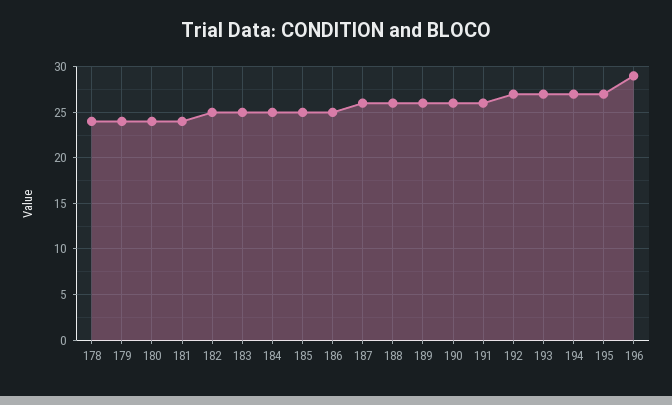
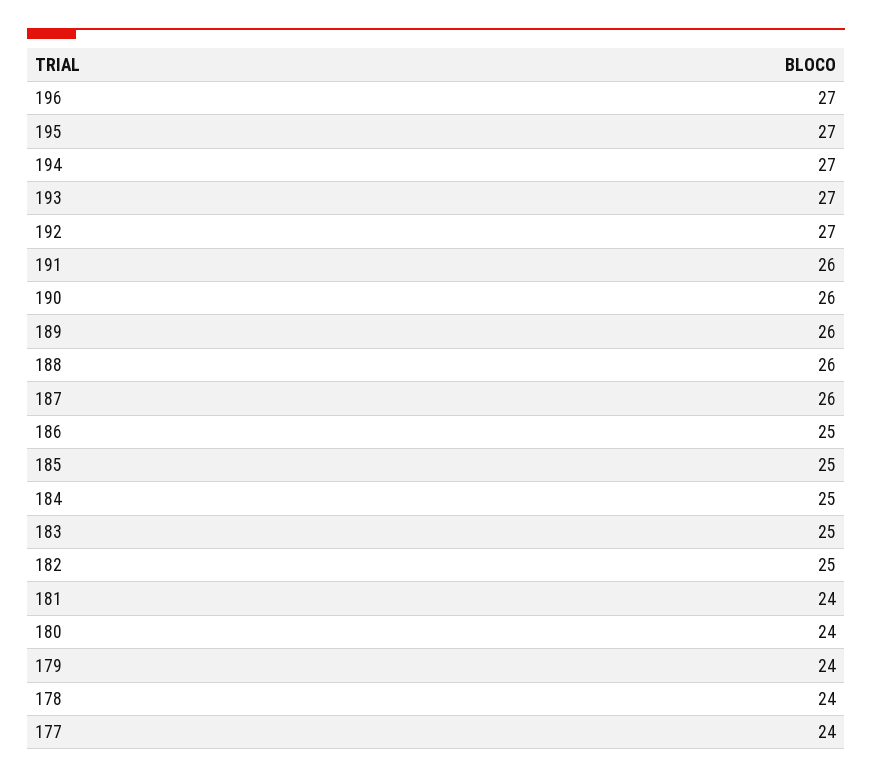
196: 29 -> 27
177: none -> 24

